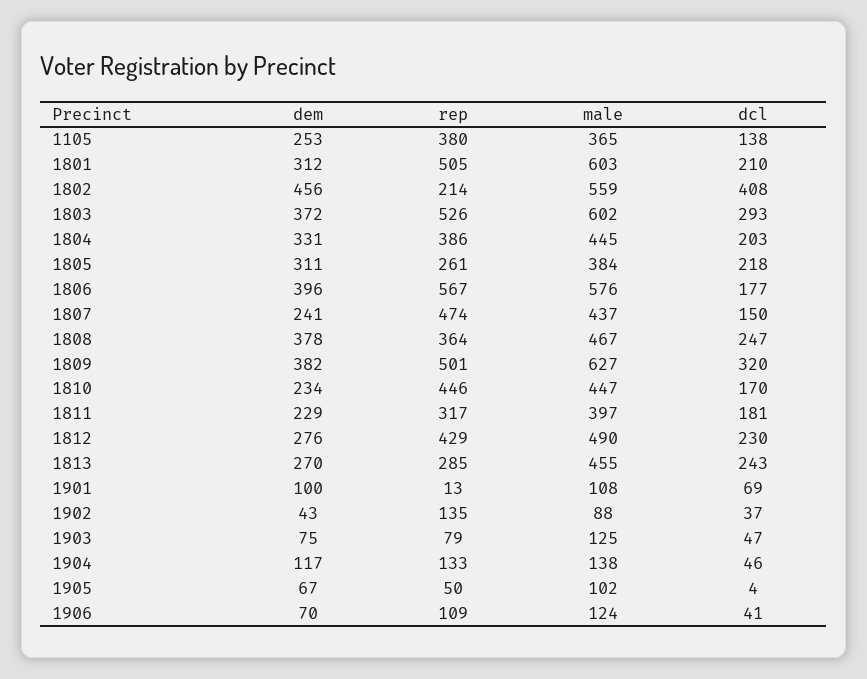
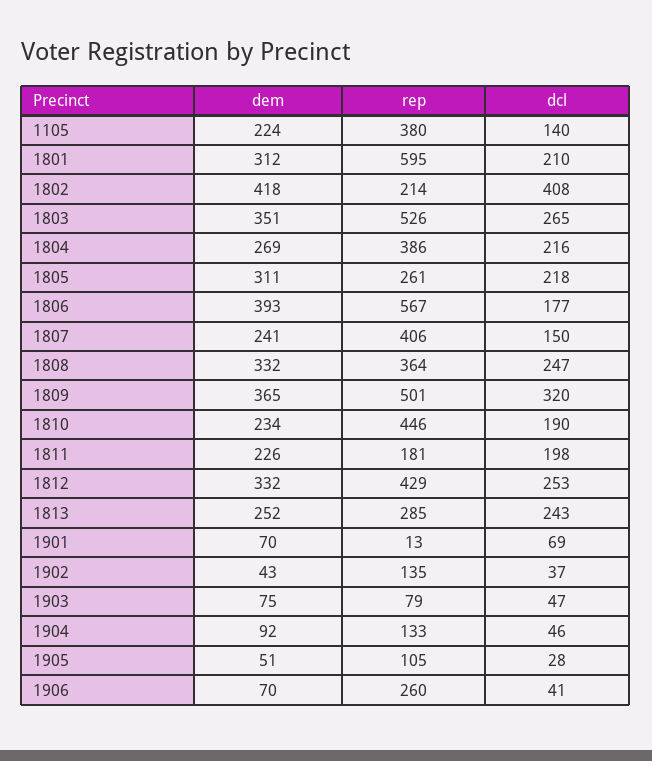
dem, 1105: 253 -> 224
male, 1105: 365 -> none
dcl, 1105: 138 -> 140
rep, 1801: 505 -> 595
male, 1801: 603 -> none
dem, 1802: 456 -> 418
male, 1802: 559 -> none
dem, 1803: 372 -> 351
male, 1803: 602 -> none
dcl, 1803: 293 -> 265
dem, 1804: 331 -> 269
male, 1804: 445 -> none
dcl, 1804: 203 -> 216
male, 1805: 384 -> none
dem, 1806: 396 -> 393
male, 1806: 576 -> none
rep, 1807: 474 -> 406
male, 1807: 437 -> none
dem, 1808: 378 -> 332
male, 1808: 467 -> none
dem, 1809: 382 -> 365
male, 1809: 627 -> none
male, 1810: 447 -> none
dcl, 1810: 170 -> 190
dem, 1811: 229 -> 226
rep, 1811: 317 -> 181
male, 1811: 397 -> none
dcl, 1811: 181 -> 198
dem, 1812: 276 -> 332
male, 1812: 490 -> none
dcl, 1812: 230 -> 253
dem, 1813: 270 -> 252
male, 1813: 455 -> none
dem, 1901: 100 -> 70
male, 1901: 108 -> none
male, 1902: 88 -> none
male, 1903: 125 -> none
dem, 1904: 117 -> 92
male, 1904: 138 -> none
dem, 1905: 67 -> 51
rep, 1905: 50 -> 105
male, 1905: 102 -> none
dcl, 1905: 4 -> 28
rep, 1906: 109 -> 260
male, 1906: 124 -> none

